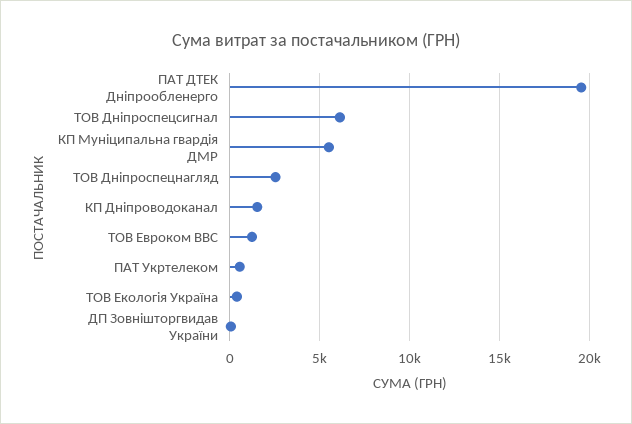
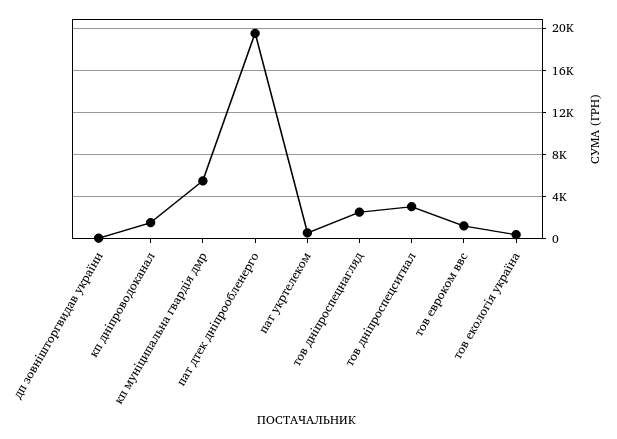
ТОВ Дніпроспецсигнал: 6000 -> 3000

